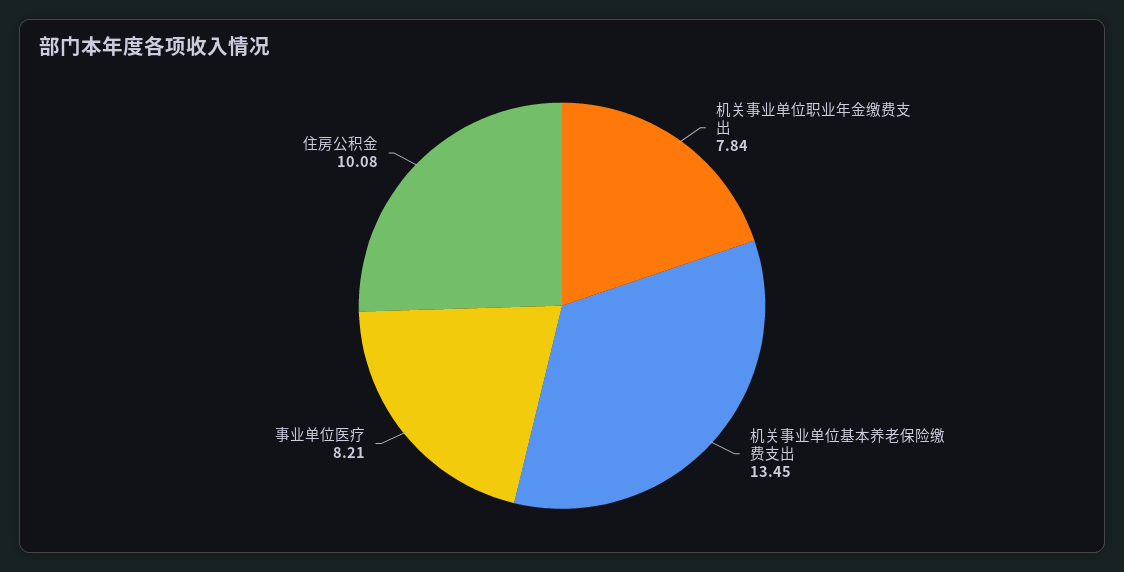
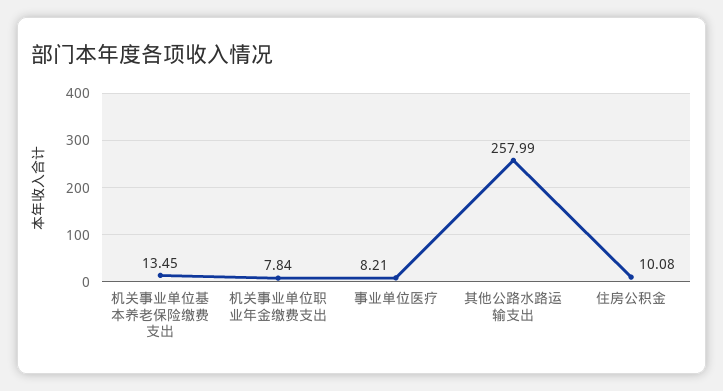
其他公路水路运输支出: none -> 257.99

